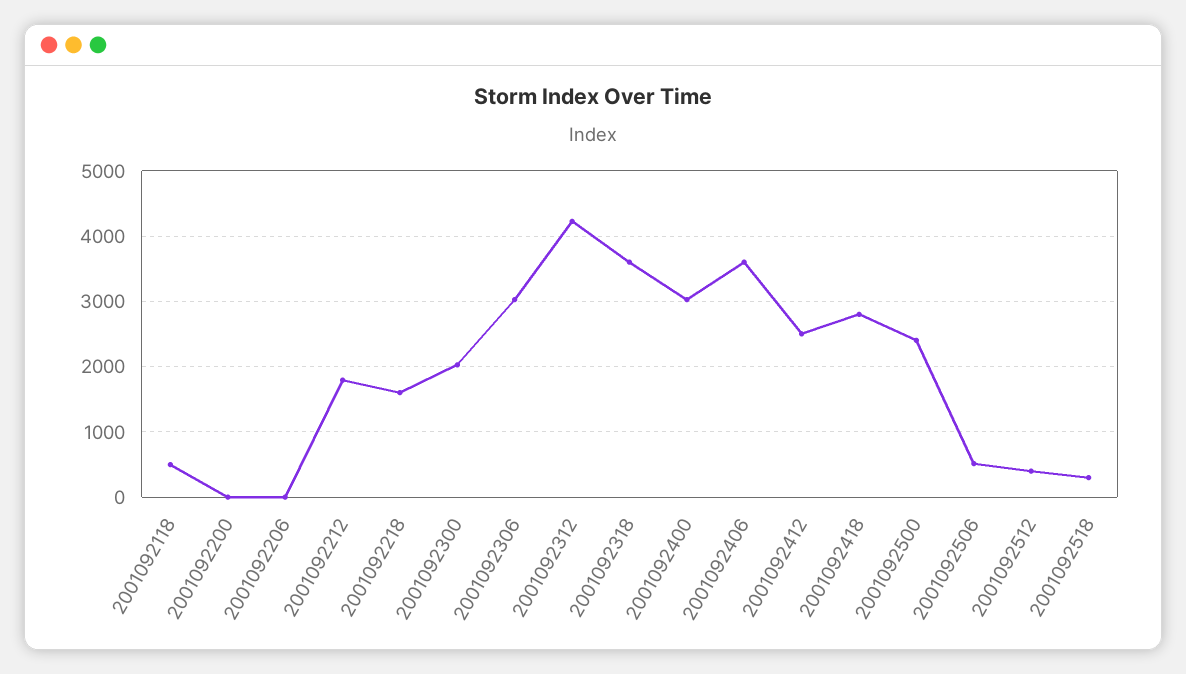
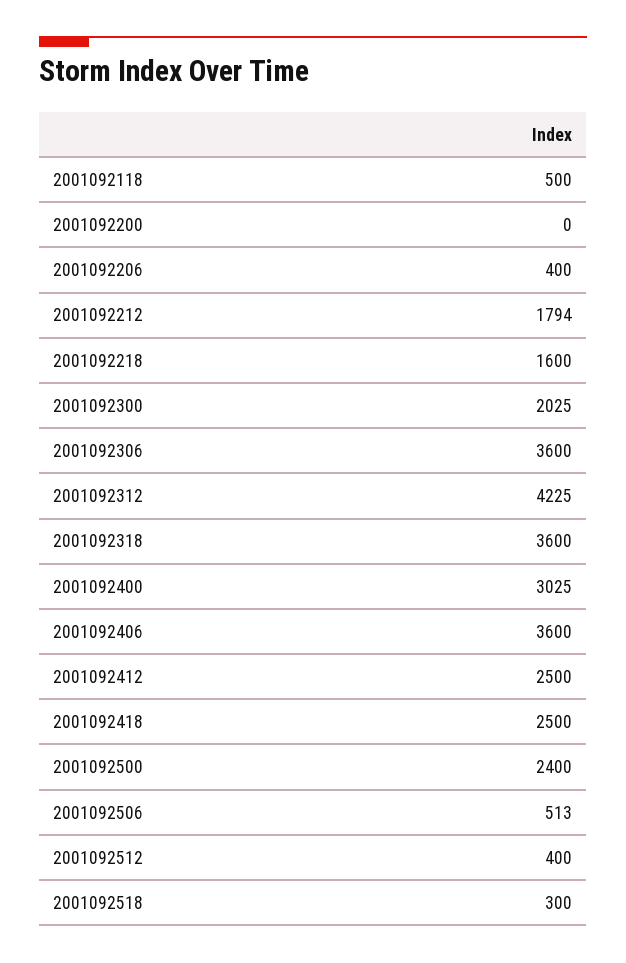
2001092206: 0 -> 400
2001092306: 3000 -> 3600
2001092418: 2800 -> 2500

